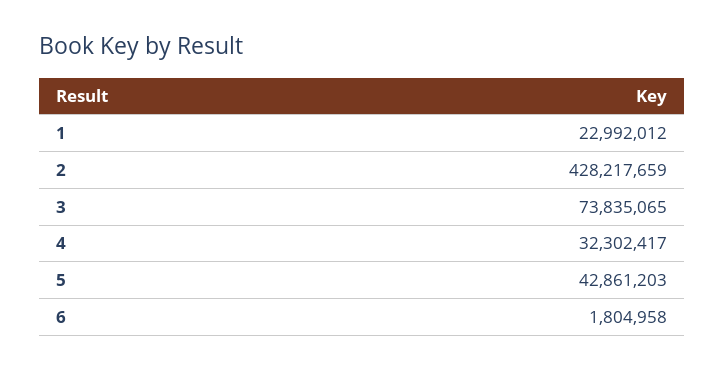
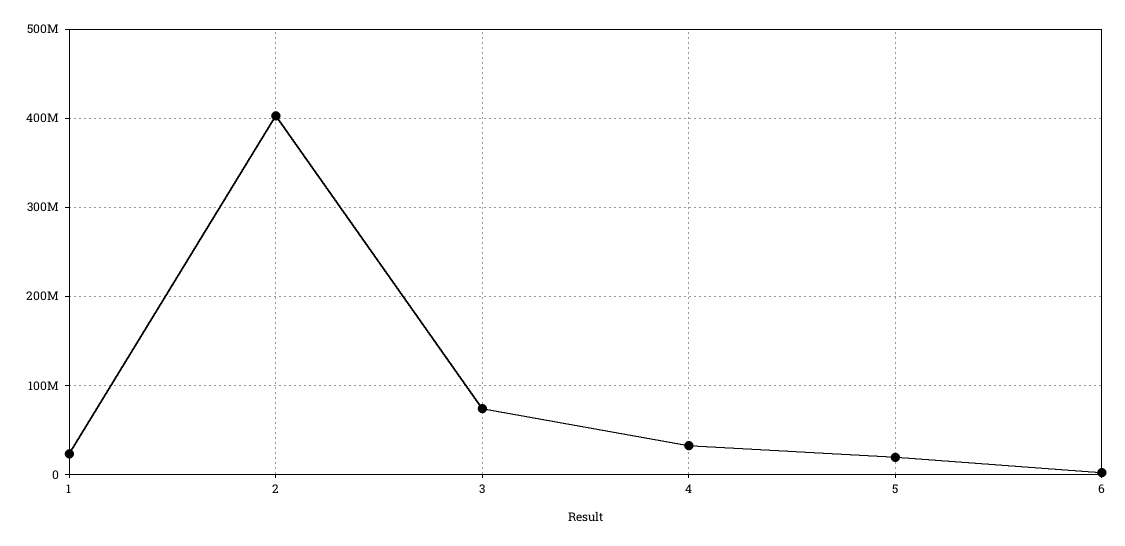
2: 428217659 -> 400000000
5: 42861203 -> 20000000

